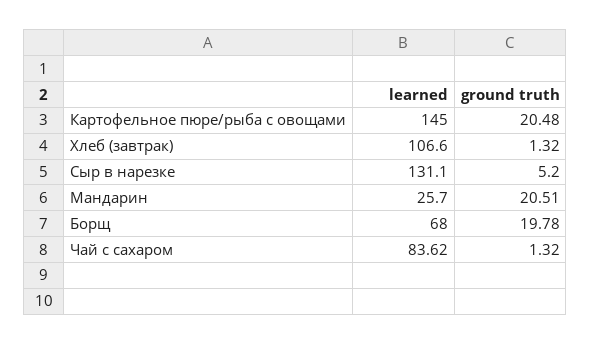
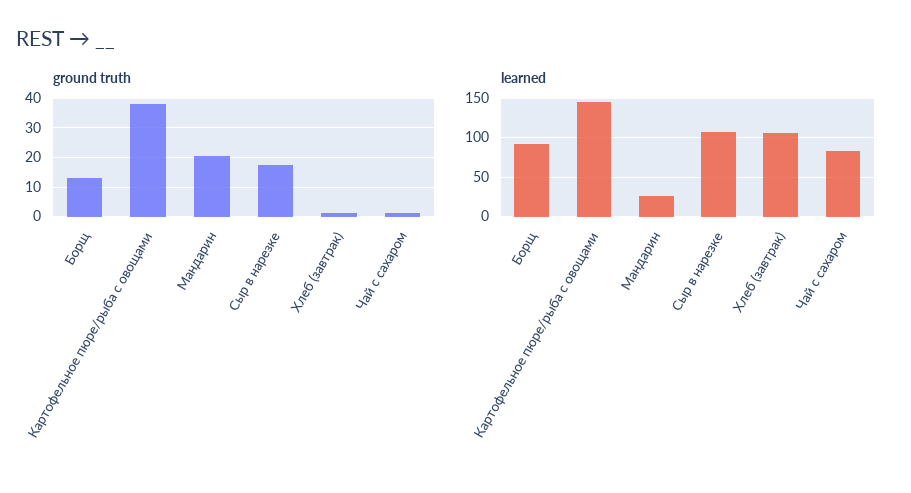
ground truth, Картофельное пюре/рыба с овощами: 20.48 -> 37.5
learned, Сыр в нарезке: 131.1 -> 110
ground truth, Сыр в нарезке: 5.2 -> 17.5
learned, Борщ: 68 -> 90
ground truth, Борщ: 19.78 -> 12.5

